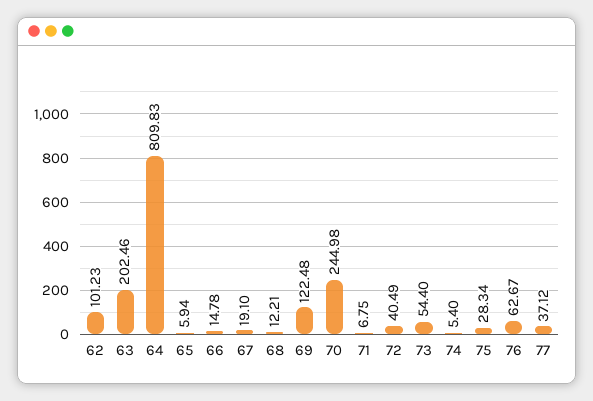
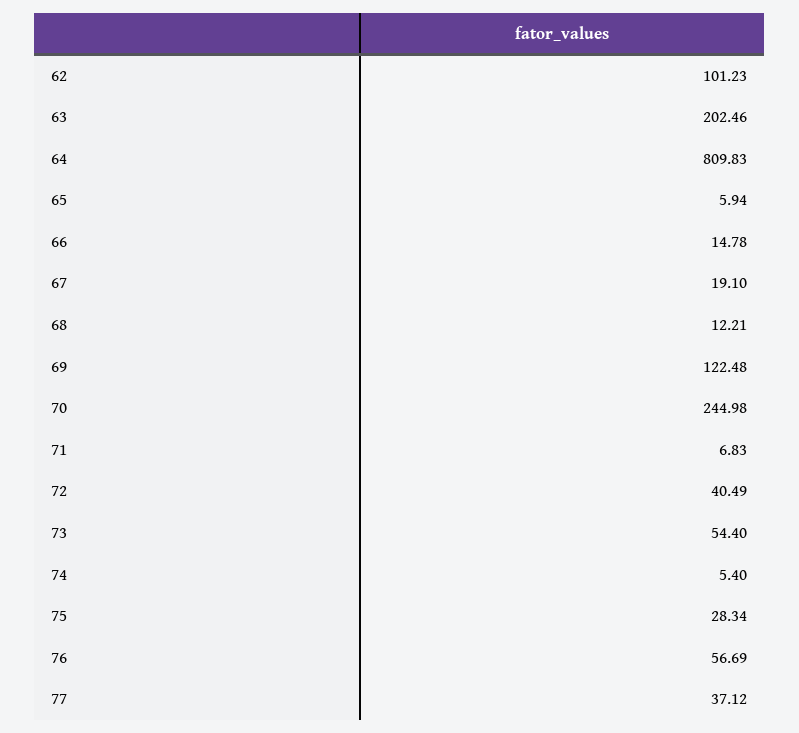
71: 6.75 -> 6.83
76: 62.67 -> 56.69

